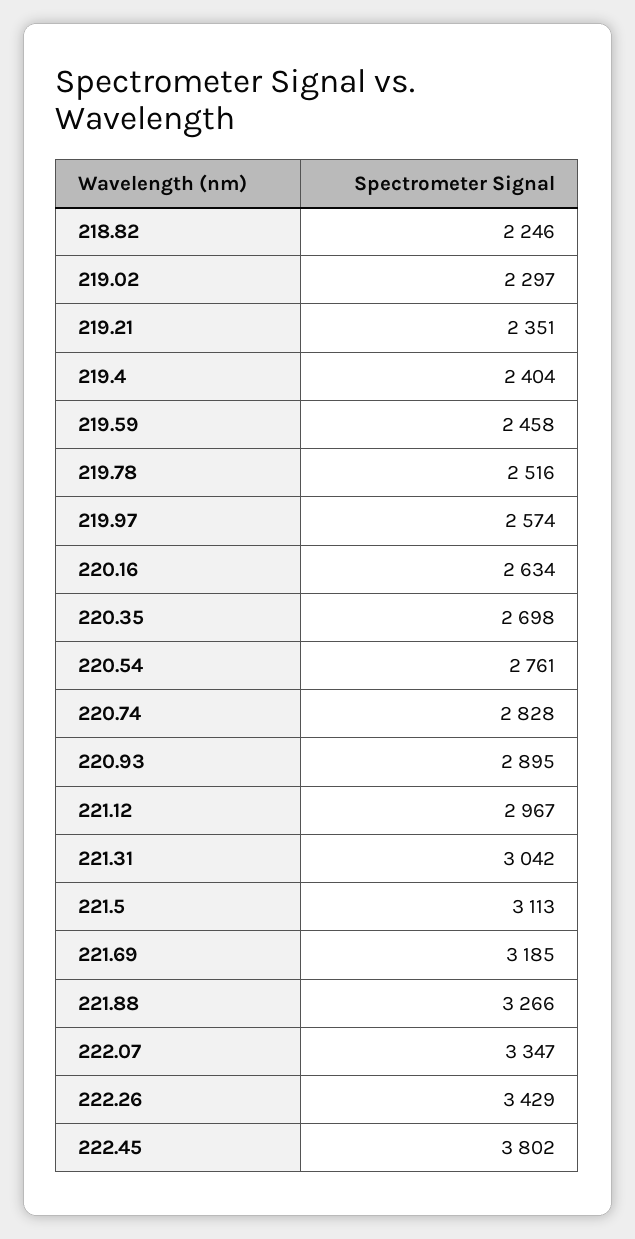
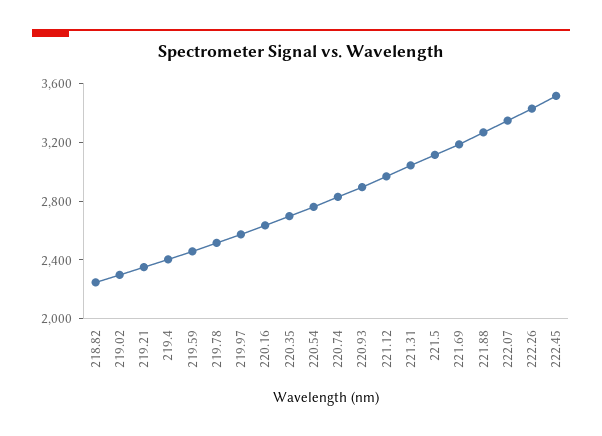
222.45: 3802 -> 3500

